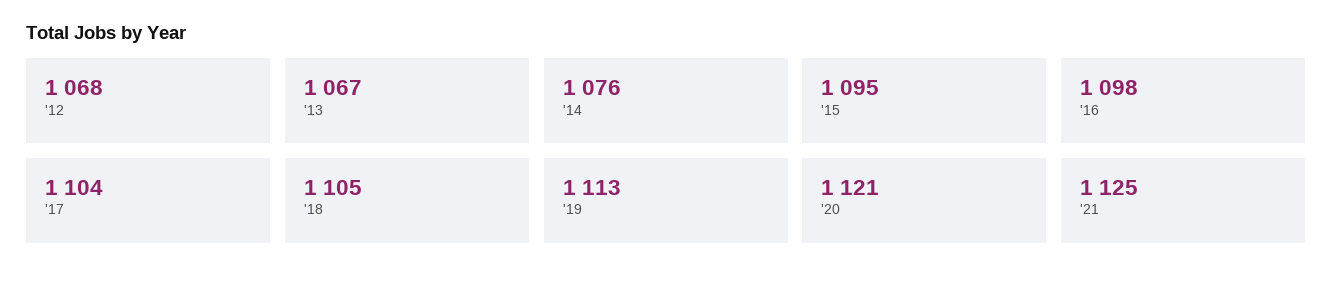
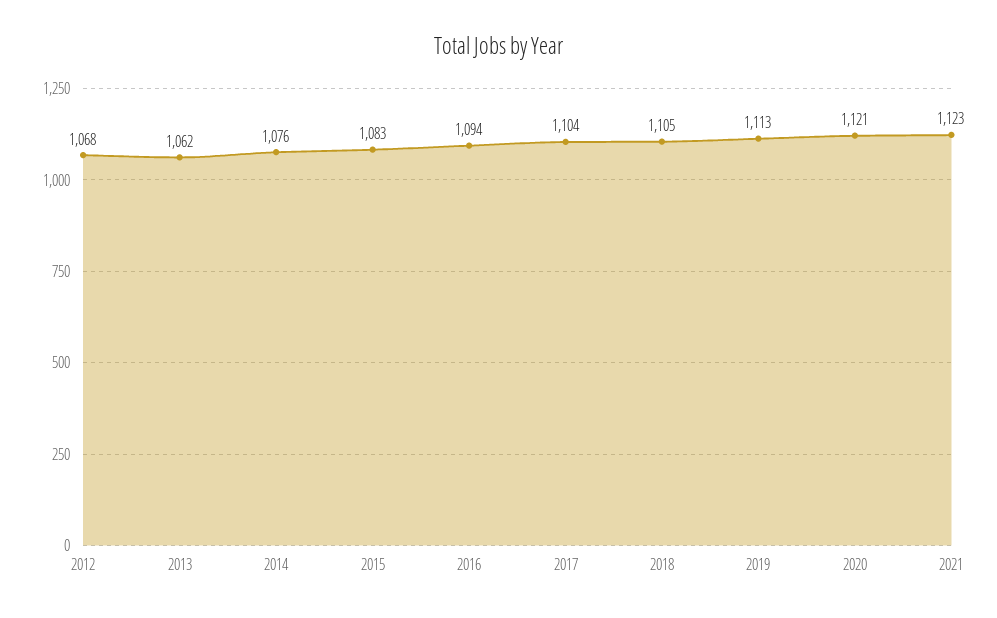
'13: 1067 -> 1062
'15: 1095 -> 1083
'16: 1098 -> 1094
'21: 1125 -> 1123

